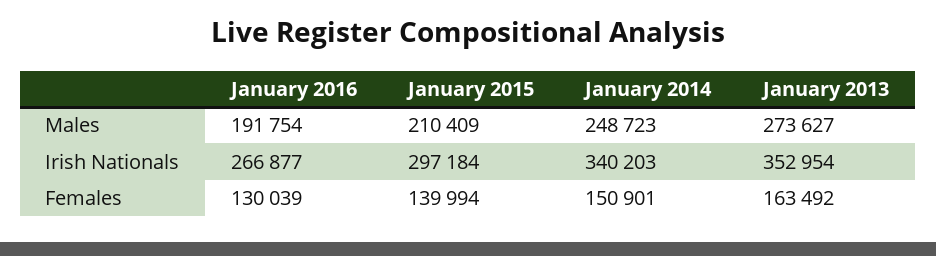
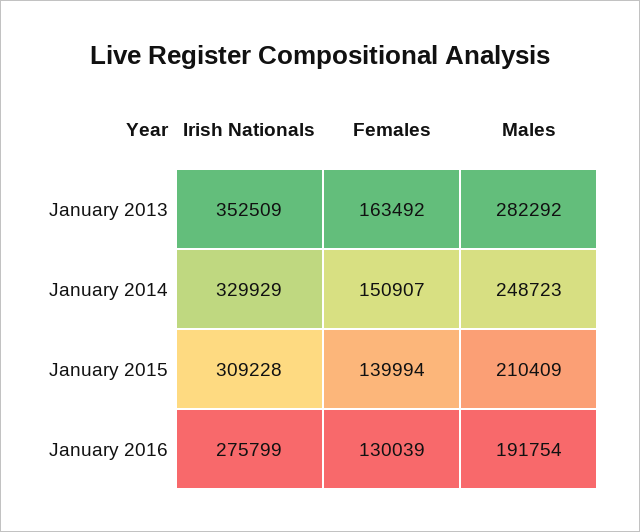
January 2013, Males: 273627 -> 282292
January 2016, Irish Nationals: 266877 -> 275799
January 2015, Irish Nationals: 297184 -> 309228
January 2014, Irish Nationals: 340203 -> 329929
January 2013, Irish Nationals: 352954 -> 352509
January 2014, Females: 150901 -> 150907

